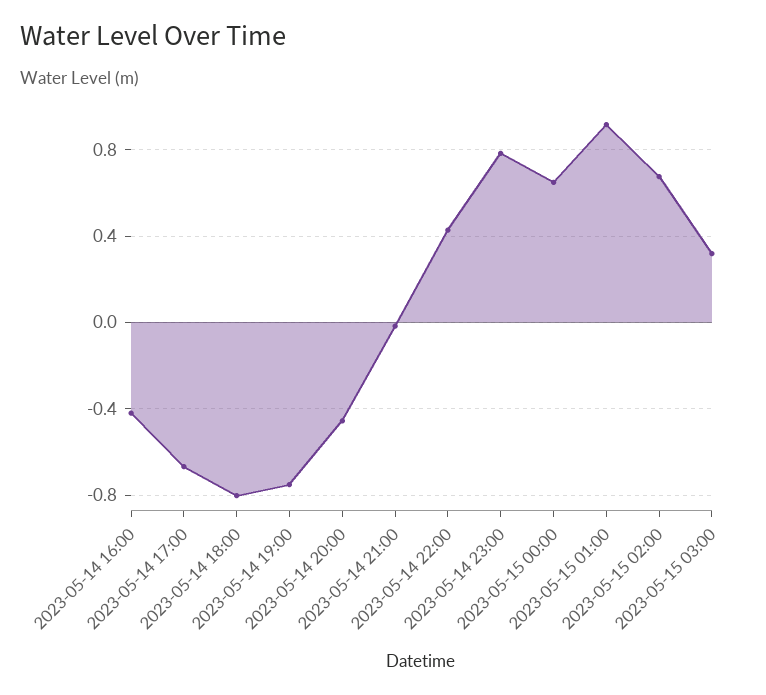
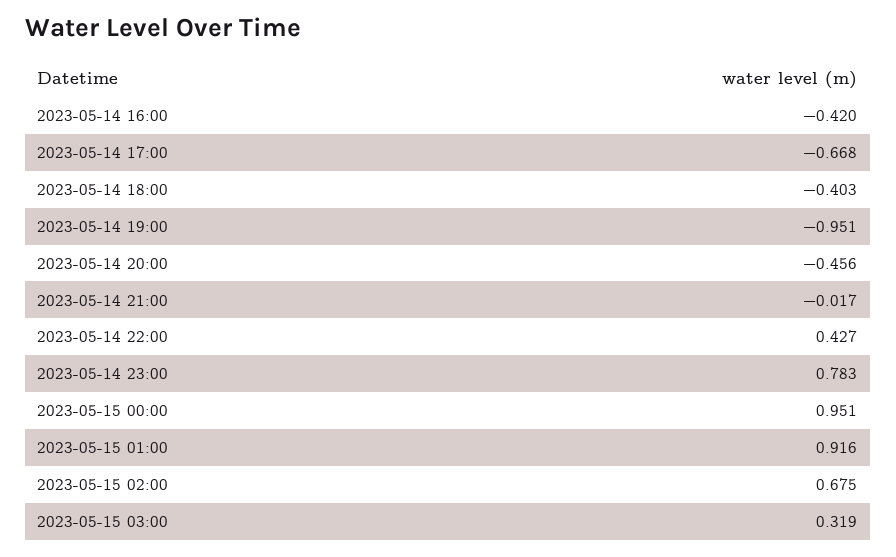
2023-05-14 18:00: -0.8 -> -0.403
2023-05-14 19:00: -0.75 -> -0.951
2023-05-15 00:00: 0.65 -> 0.951

